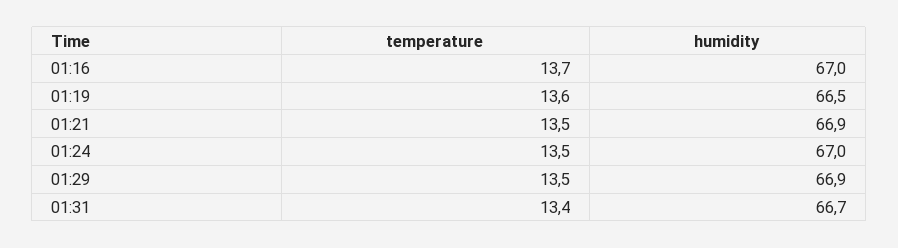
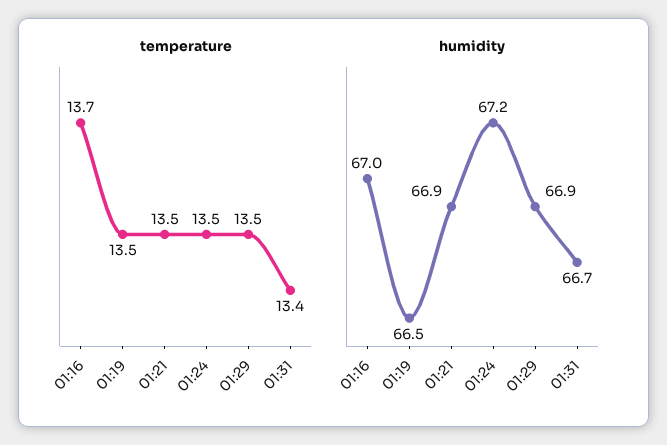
temperature, 01:19: 13.6 -> 13.5
humidity, 01:24: 67 -> 67.2

